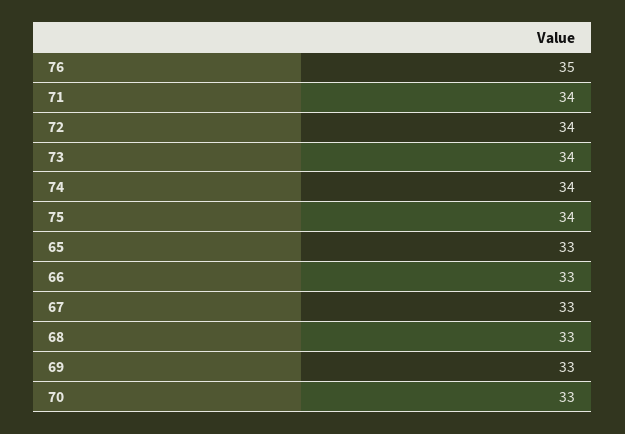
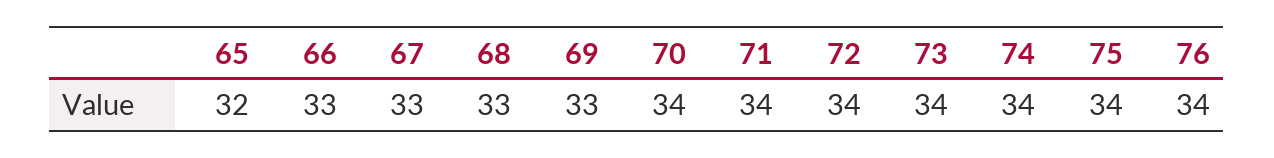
76: 35 -> 34
65: 33 -> 32
70: 33 -> 34

